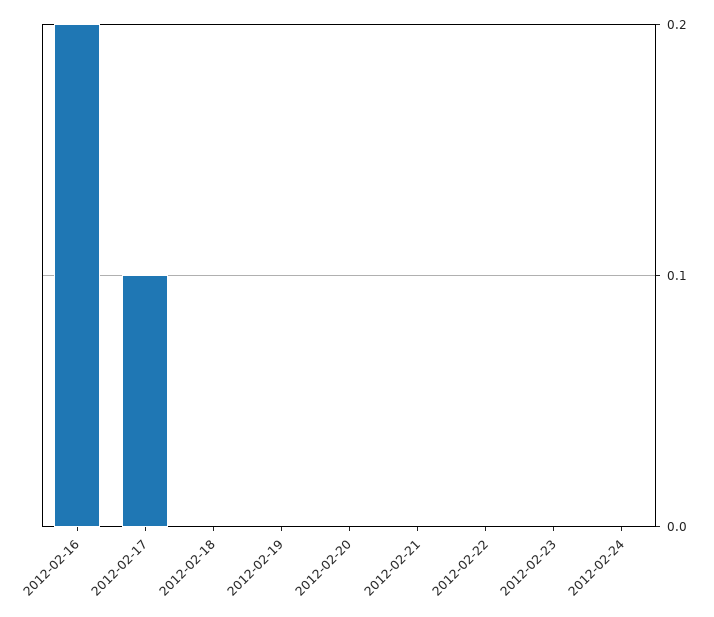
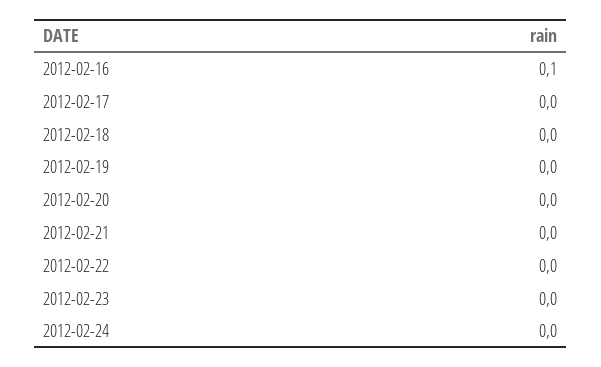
2012-02-16: 0.2 -> 0.1
2012-02-17: 0.1 -> 0

